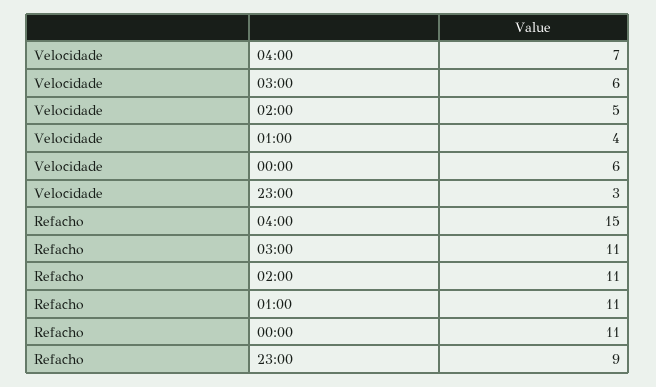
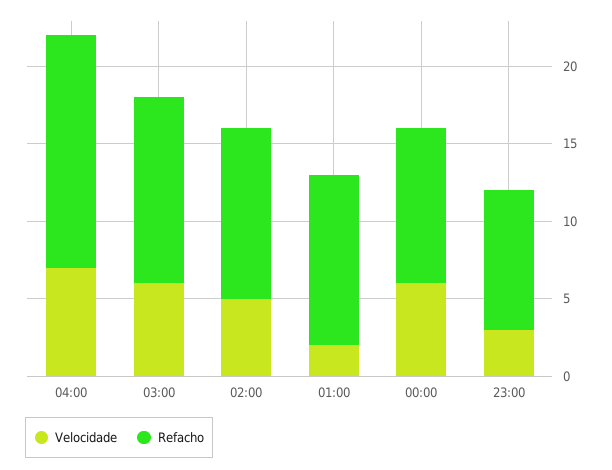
Velocidade, 01:00: 4 -> 2
Refacho, 03:00: 11 -> 12
Refacho, 00:00: 11 -> 10

